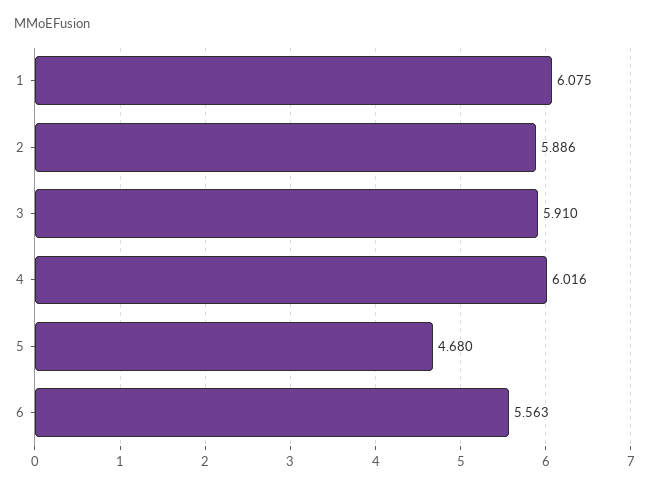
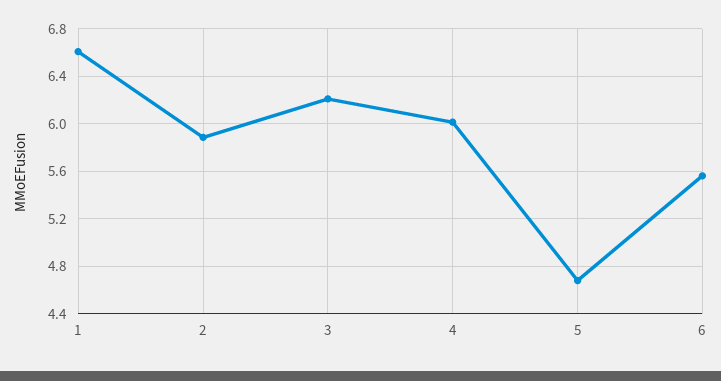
1: 6.075 -> 6.6
3: 5.91 -> 6.2

